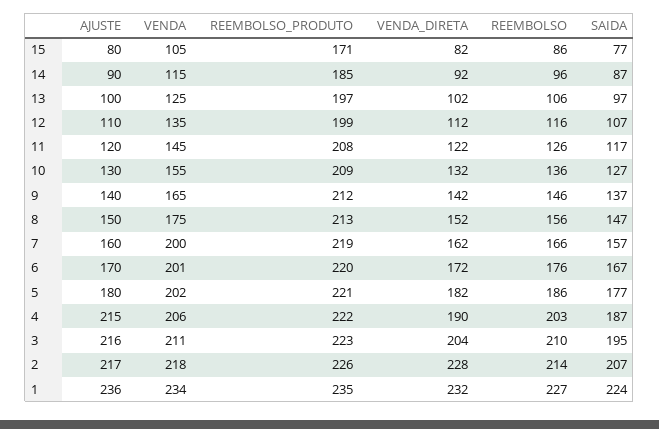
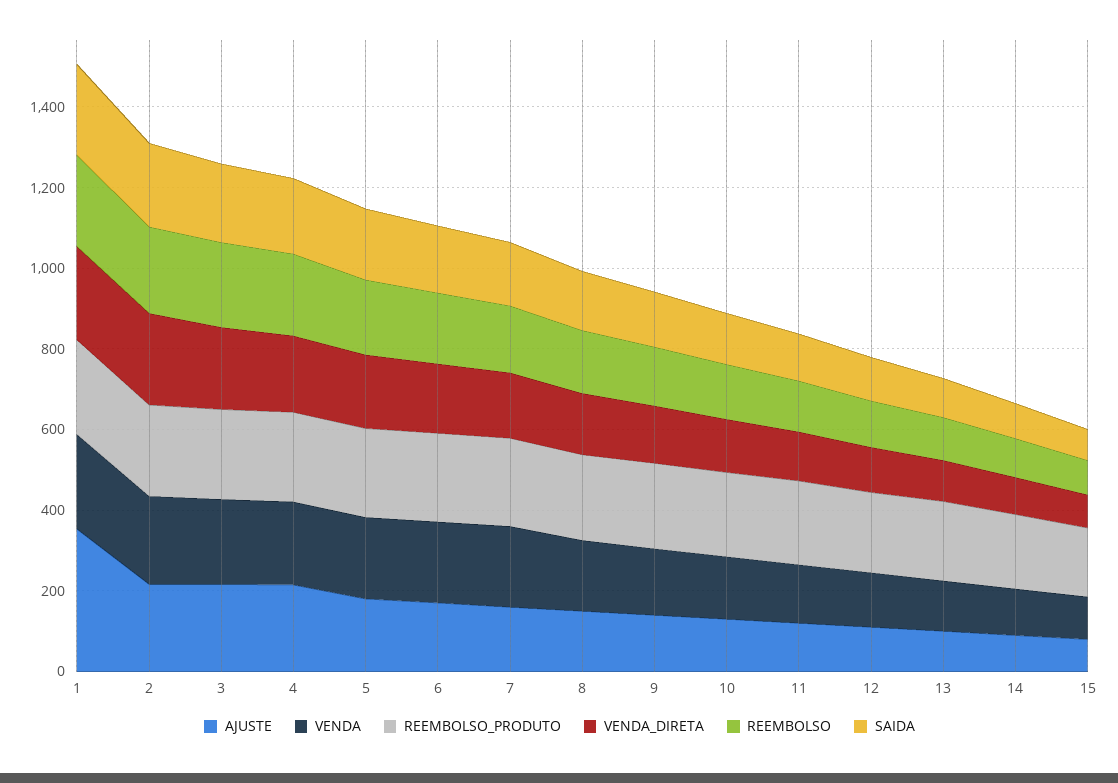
AJUSTE, 1: 236 -> 350

